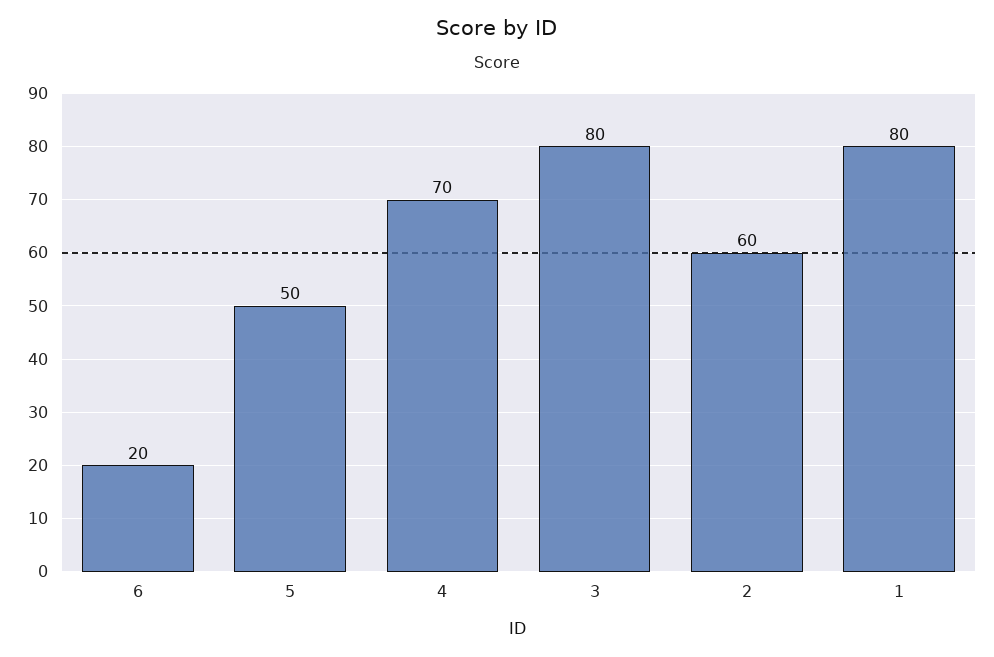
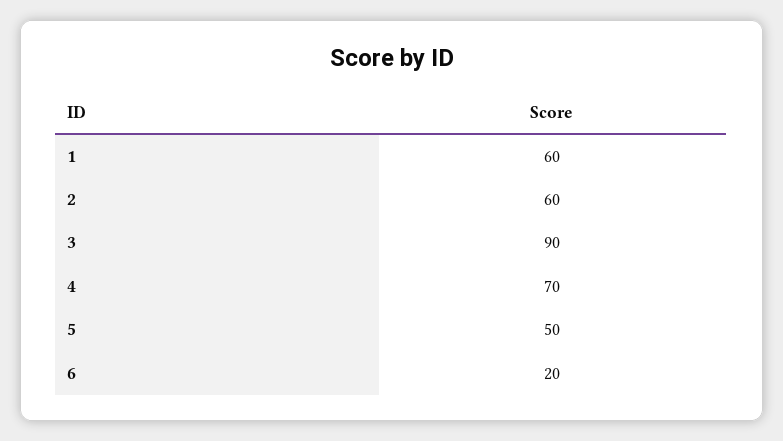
3: 80 -> 90
1: 80 -> 60

